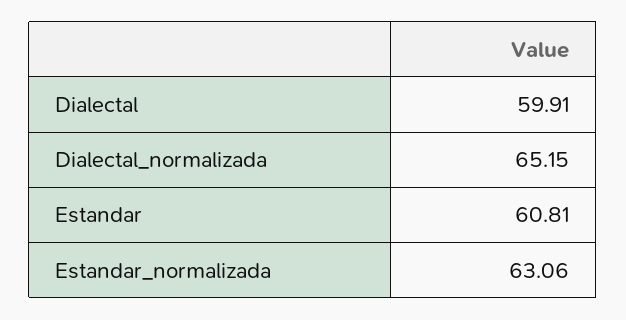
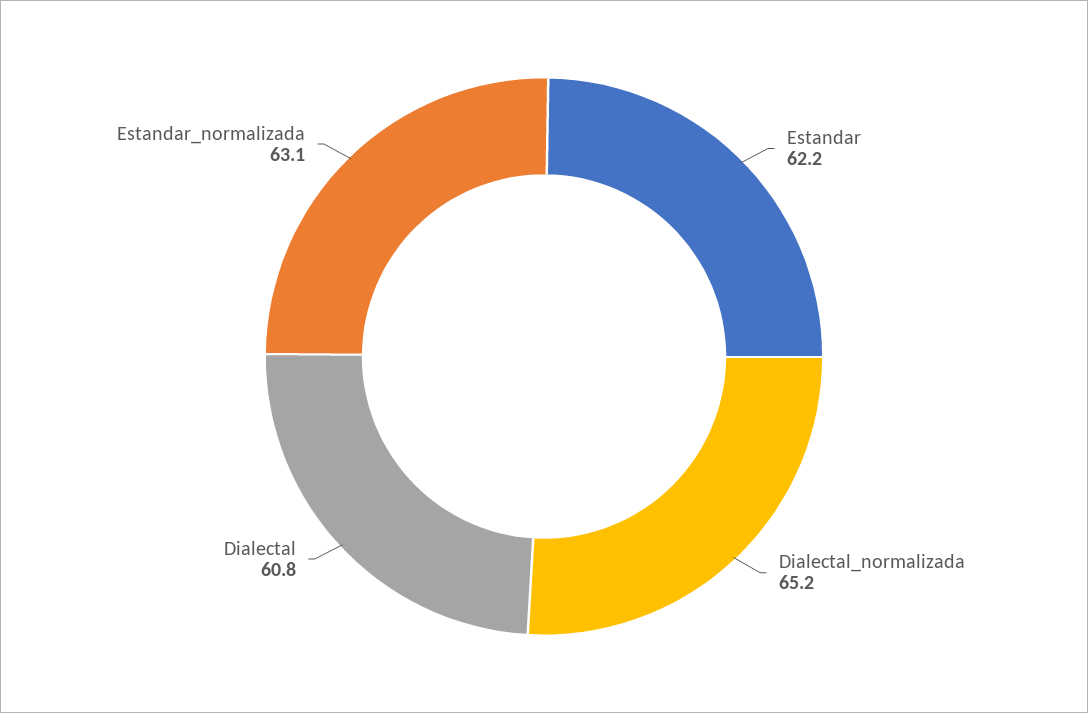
Dialectal: 59.91 -> 60.8
Estandar: 60.81 -> 62.2

